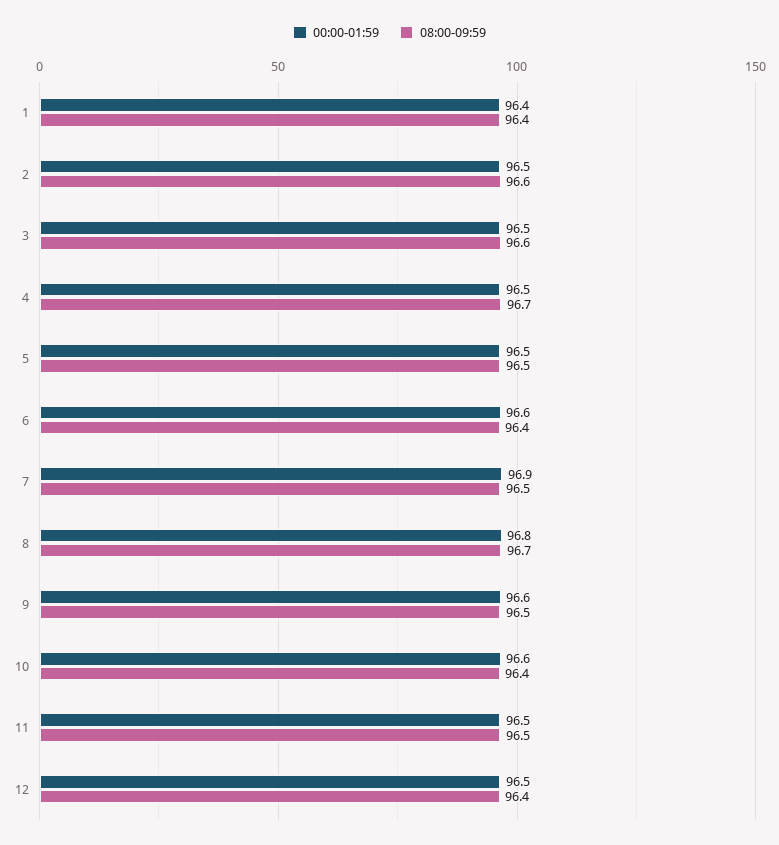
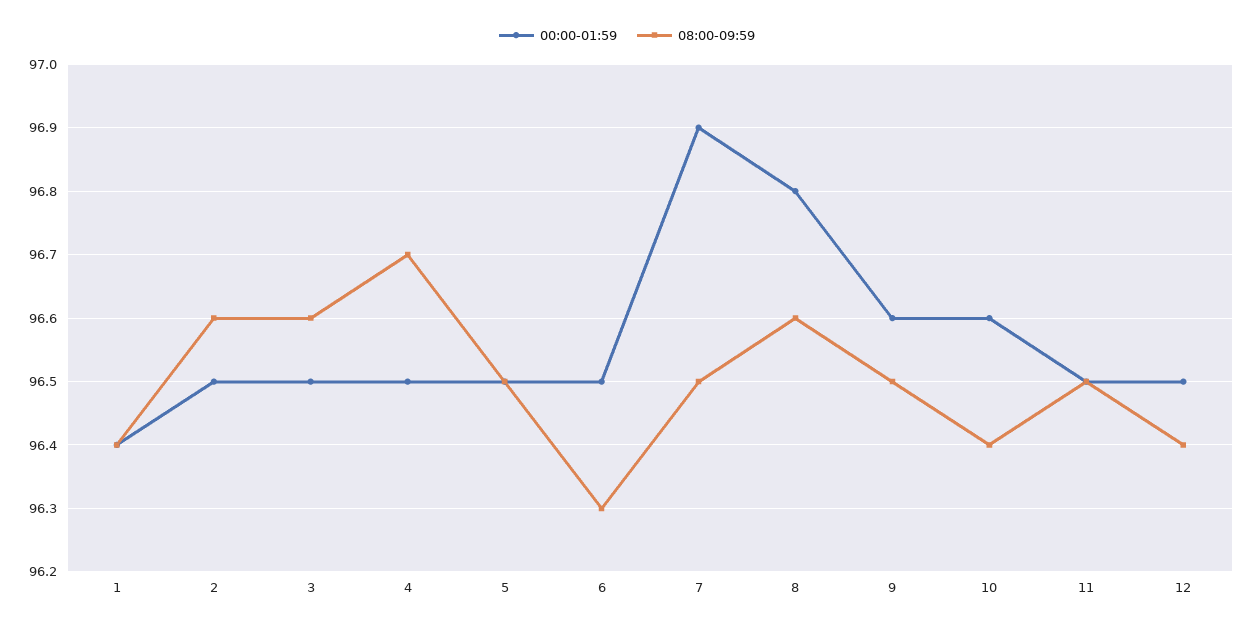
00:00-01:59, 6: 96.6 -> 96.5
08:00-09:59, 6: 96.4 -> 96.3
08:00-09:59, 8: 96.7 -> 96.6

